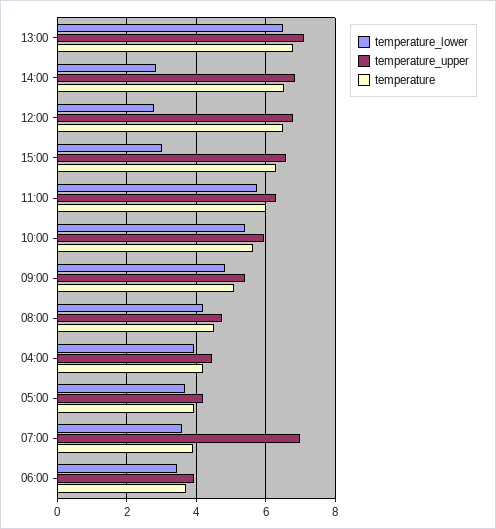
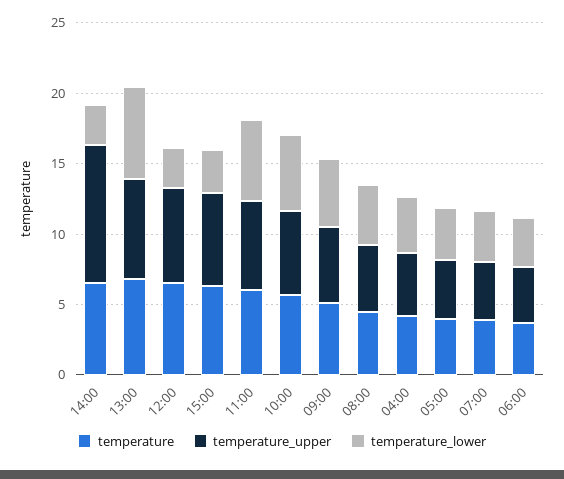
temperature_upper, 14:00: 6.8 -> 10
temperature_upper, 07:00: 7 -> 4

